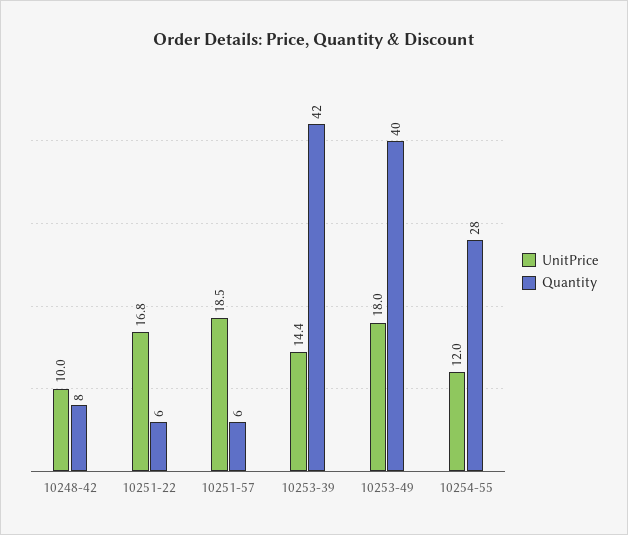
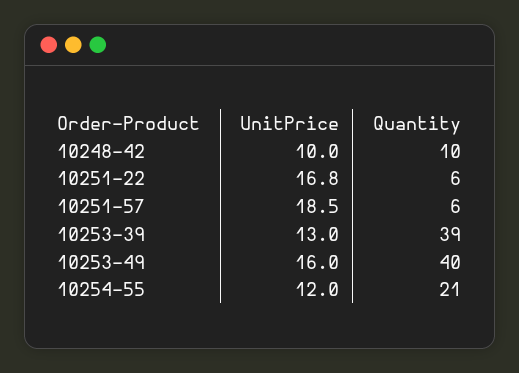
Quantity, 10248-42: 8 -> 10
UnitPrice, 10253-39: 14.4 -> 13
Quantity, 10253-39: 42 -> 39
UnitPrice, 10253-49: 18 -> 16
Quantity, 10254-55: 28 -> 21

